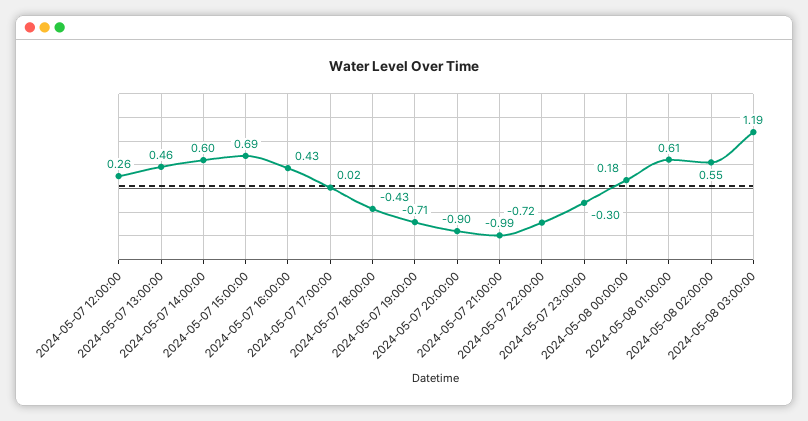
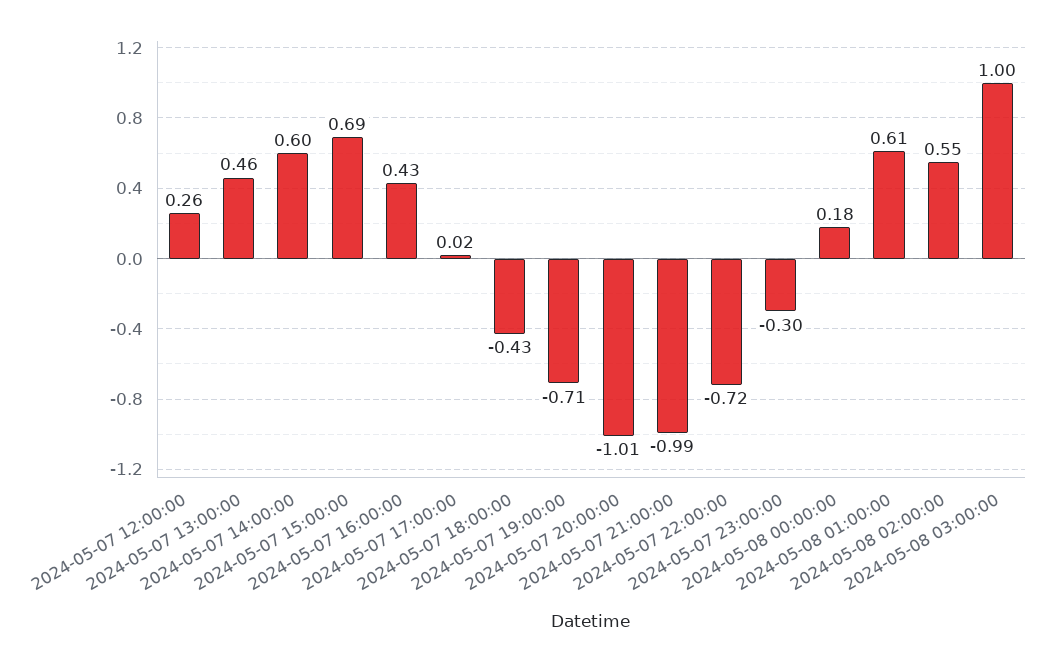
2024-05-07 20:00:00: -0.9 -> -1.01
2024-05-08 03:00:00: 1.19 -> 1

